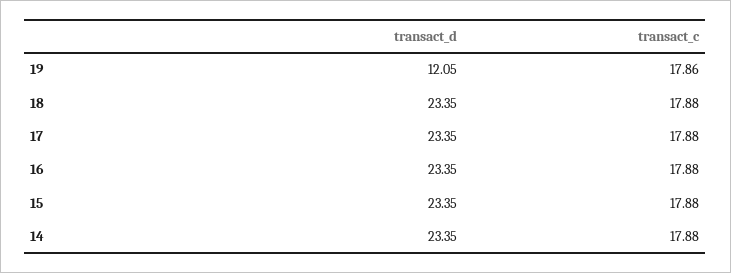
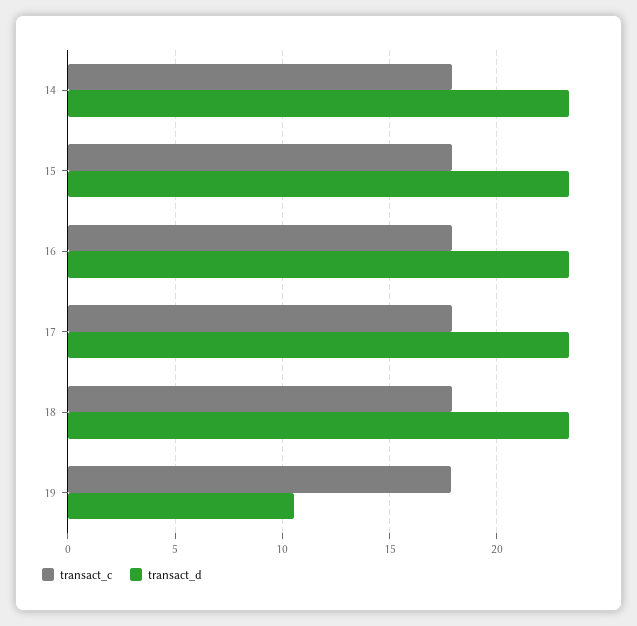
transact_d, 19: 12.05 -> 10.5

